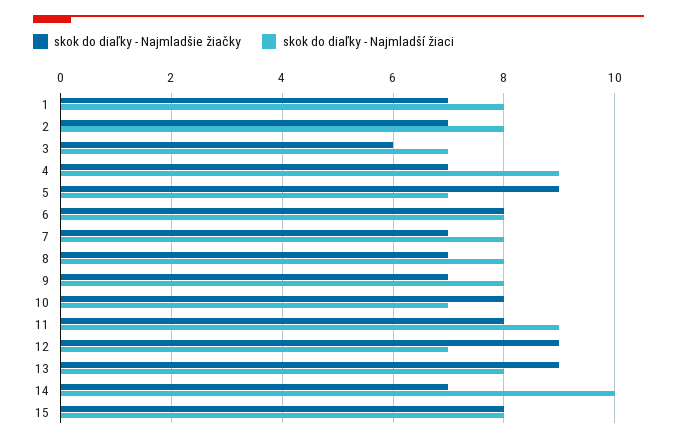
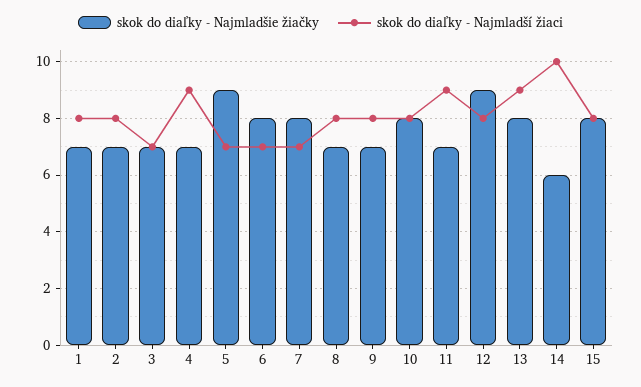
skok do diaľky - Najmladšie žiačky, 3: 6 -> 7
skok do diaľky - Najmladší žiaci, 6: 8 -> 7
skok do diaľky - Najmladšie žiačky, 7: 7 -> 8
skok do diaľky - Najmladší žiaci, 7: 8 -> 7
skok do diaľky - Najmladší žiaci, 10: 7 -> 8
skok do diaľky - Najmladšie žiačky, 11: 8 -> 7
skok do diaľky - Najmladší žiaci, 12: 7 -> 8
skok do diaľky - Najmladšie žiačky, 13: 9 -> 8
skok do diaľky - Najmladší žiaci, 13: 8 -> 9
skok do diaľky - Najmladšie žiačky, 14: 7 -> 6

